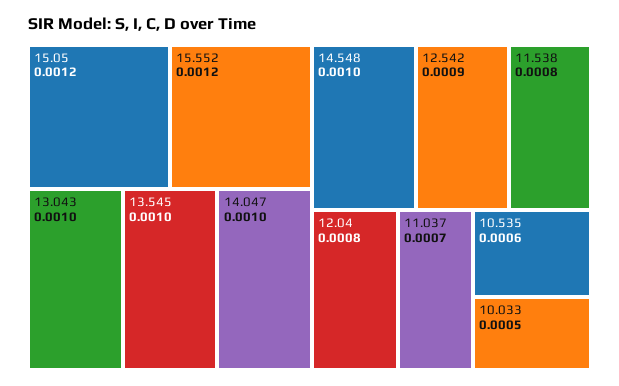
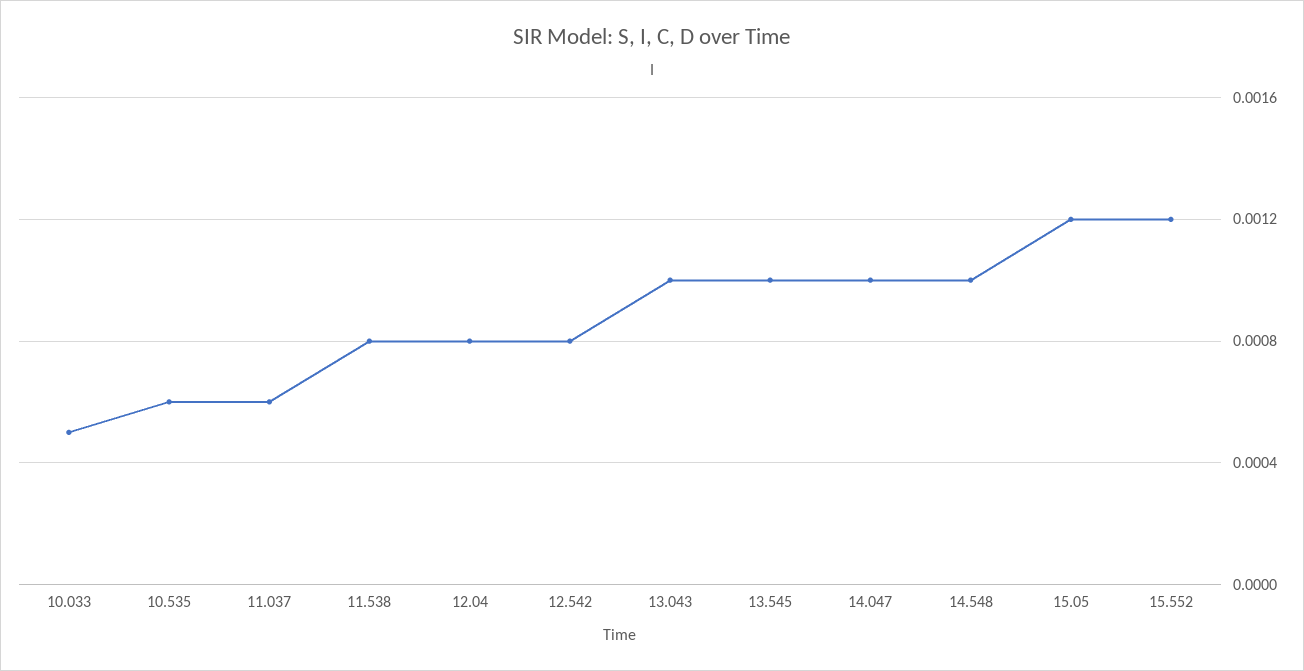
12.542: 0.0009 -> 0.0008
11.037: 0.0007 -> 0.0006

